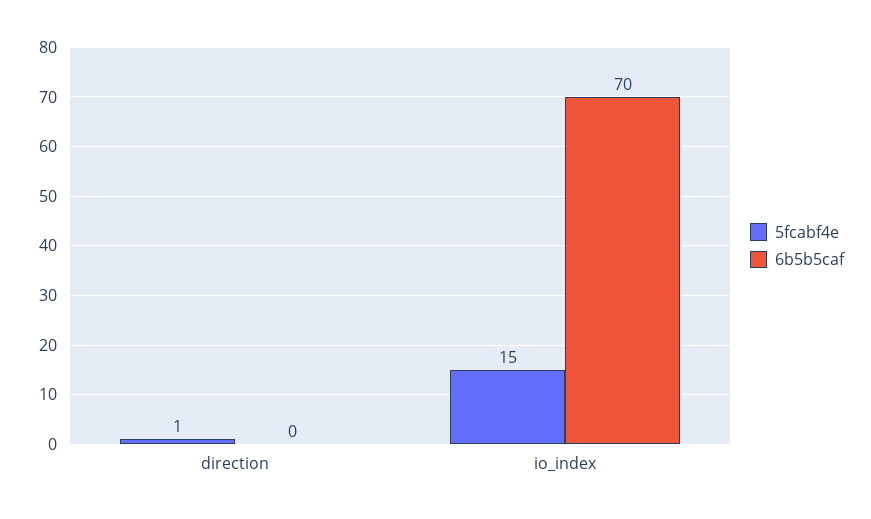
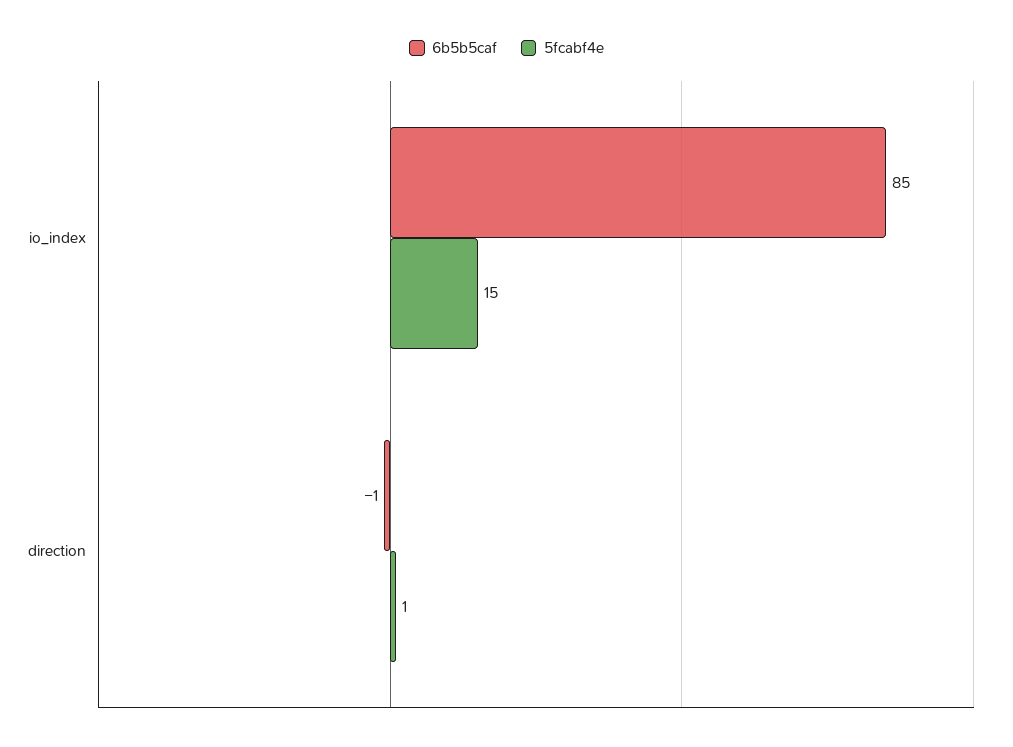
6b5b5caf, direction: 0 -> -1
6b5b5caf, io_index: 70 -> 85

